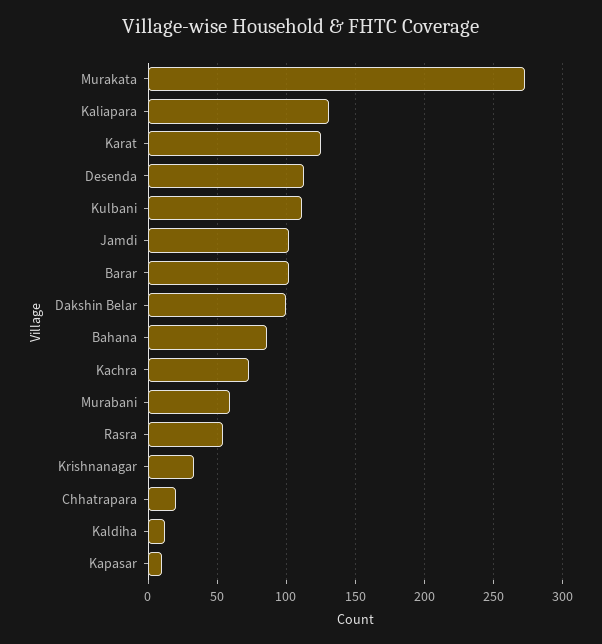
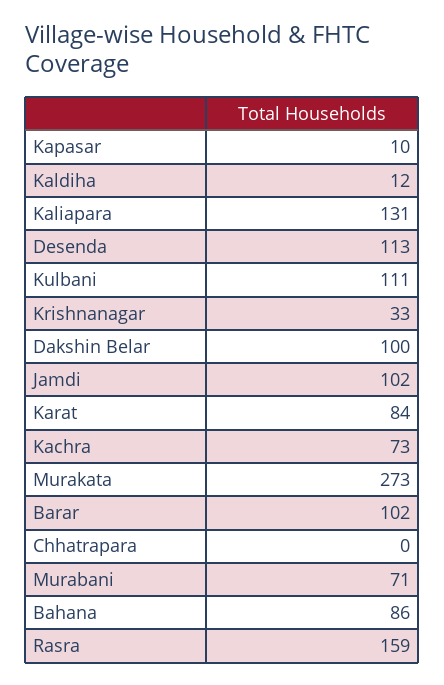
Karat: 125 -> 84
Murabani: 60 -> 71
Rasra: 55 -> 159
Chhatrapara: 20 -> 0

